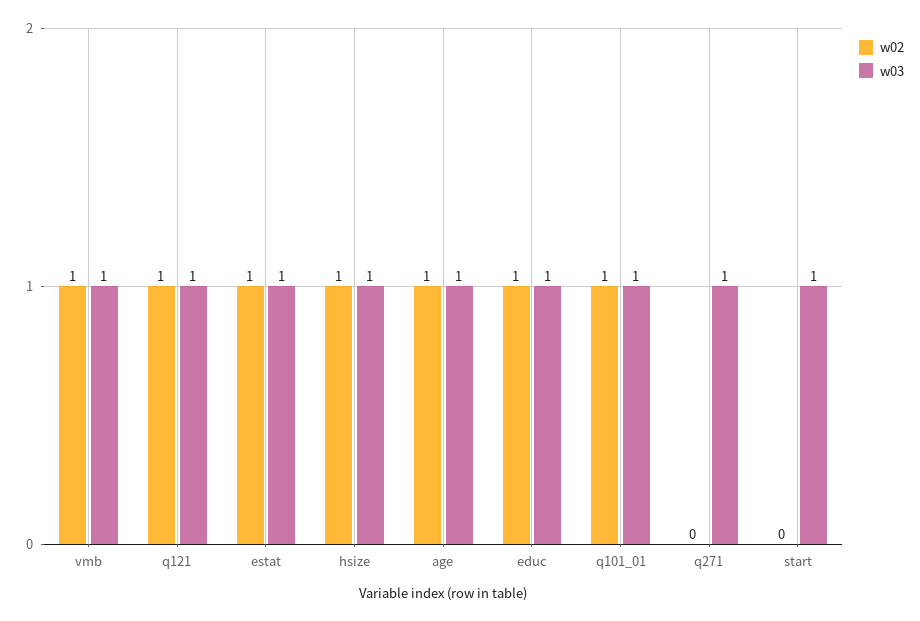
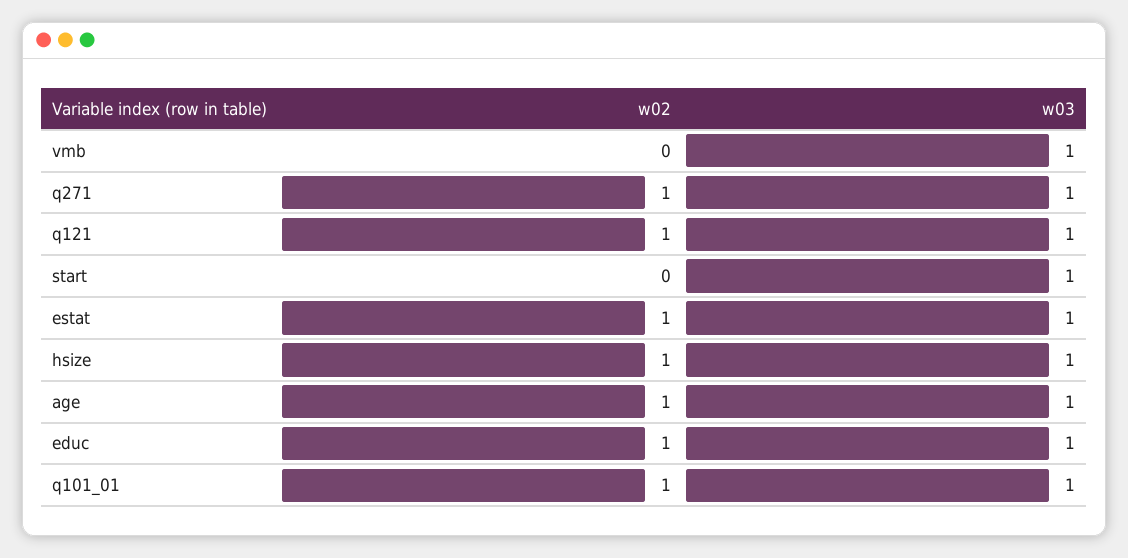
w02, vmb: 1 -> 0
w02, q271: 0 -> 1

